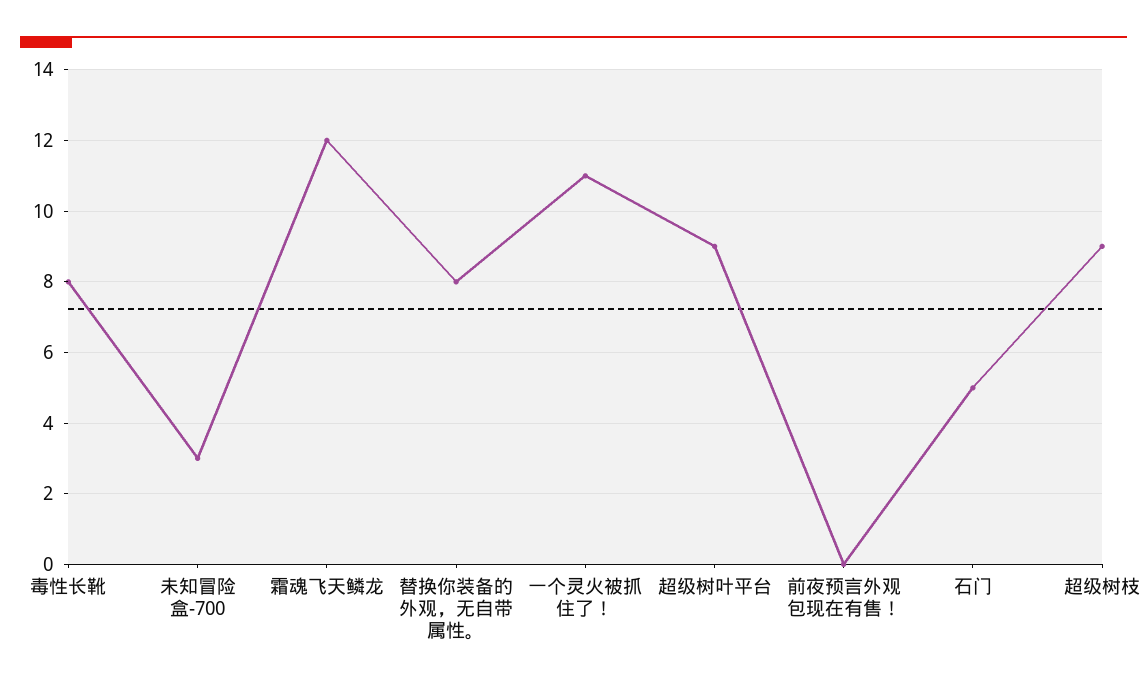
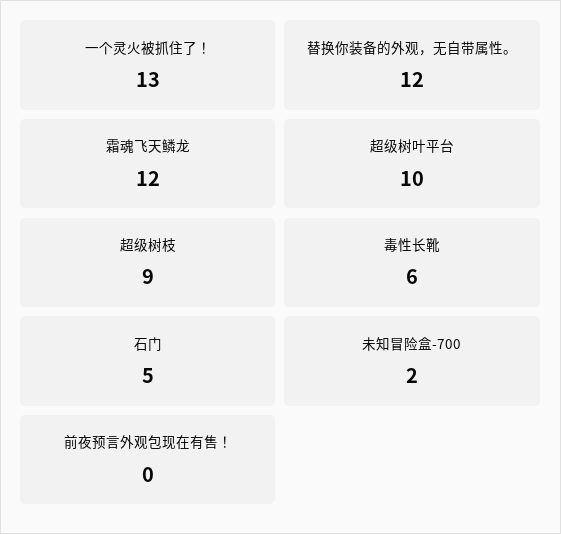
毒性长靴: 8 -> 6
未知冒险盒-700: 3 -> 2
替换你装备的外观，无自带属性。: 8 -> 12
一个灵火被抓住了！: 11 -> 13
超级树叶平台: 9 -> 10

